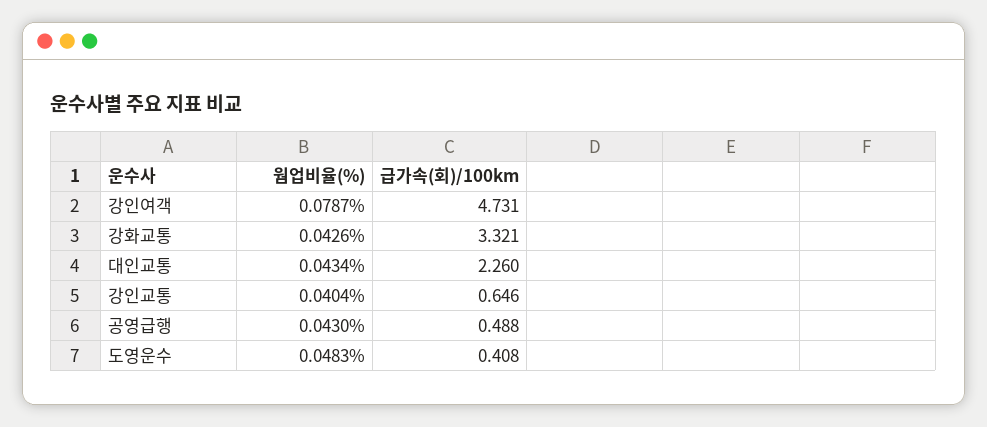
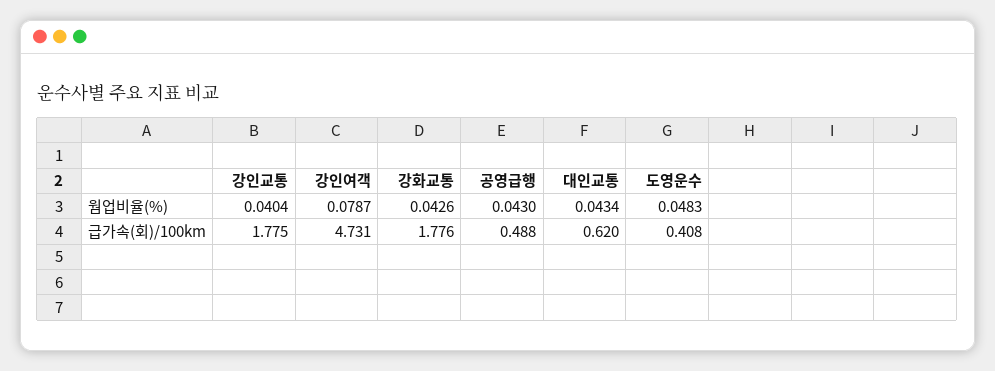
급가속(회)/100km, 강화교통: 3.321 -> 1.776
급가속(회)/100km, 대인교통: 2.26 -> 0.62
급가속(회)/100km, 강인교통: 0.646 -> 1.775

